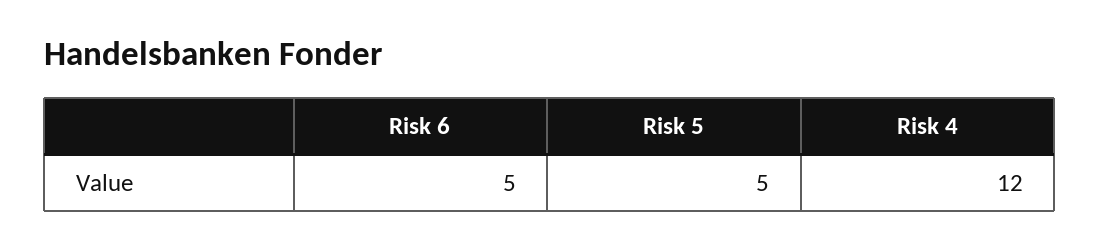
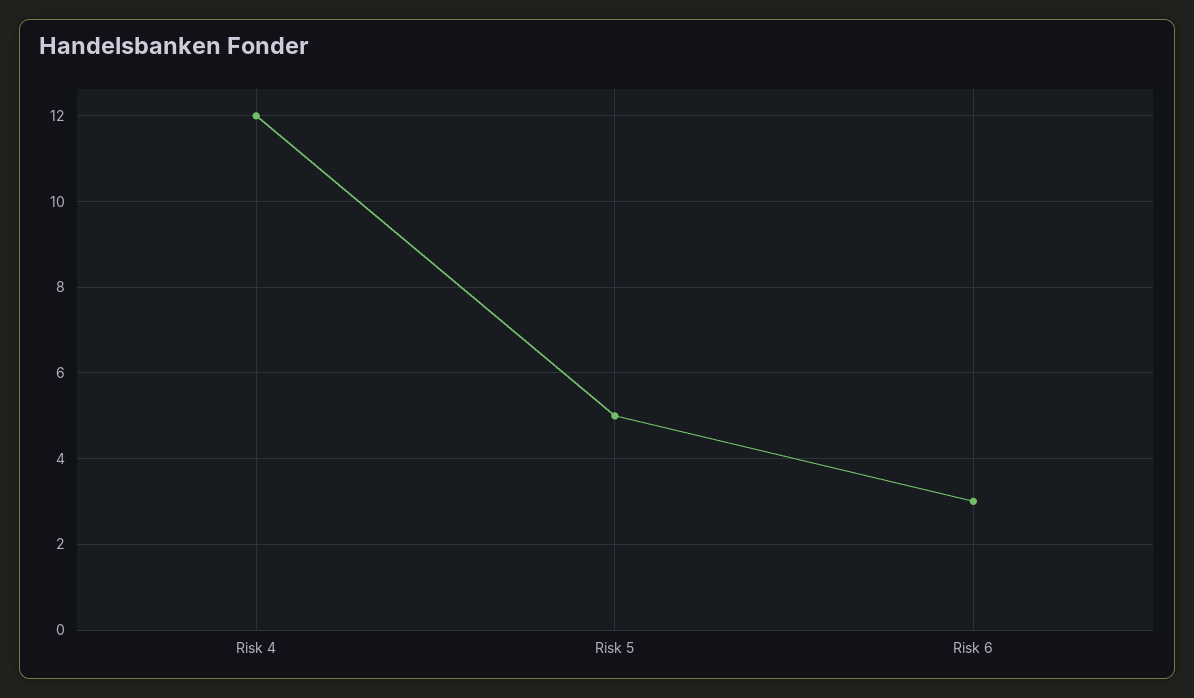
Risk 6: 5 -> 3

